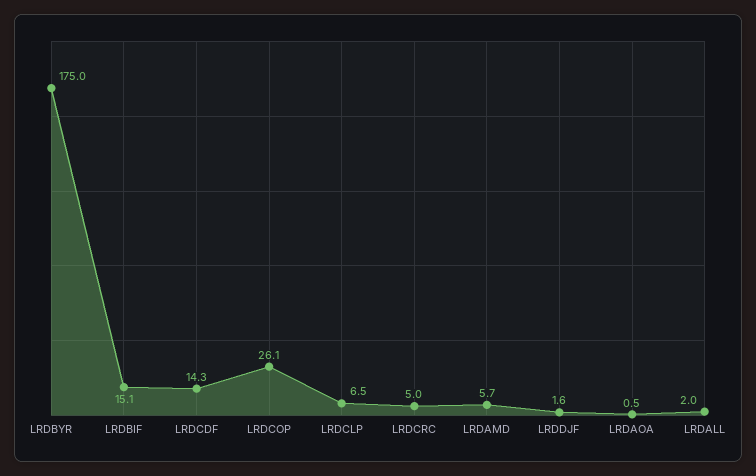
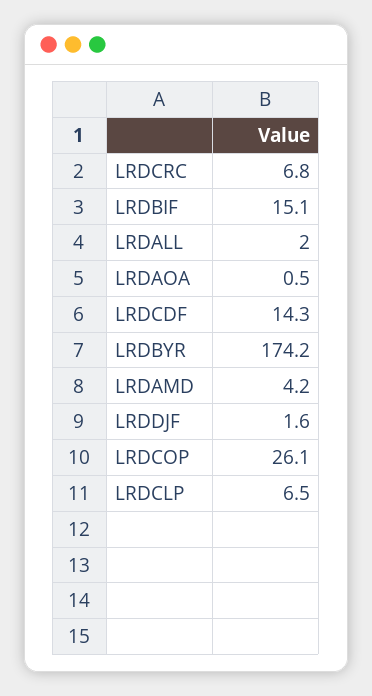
LRDBYR: 175 -> 174.2
LRDCRC: 5 -> 6.8
LRDAMD: 5.7 -> 4.2

